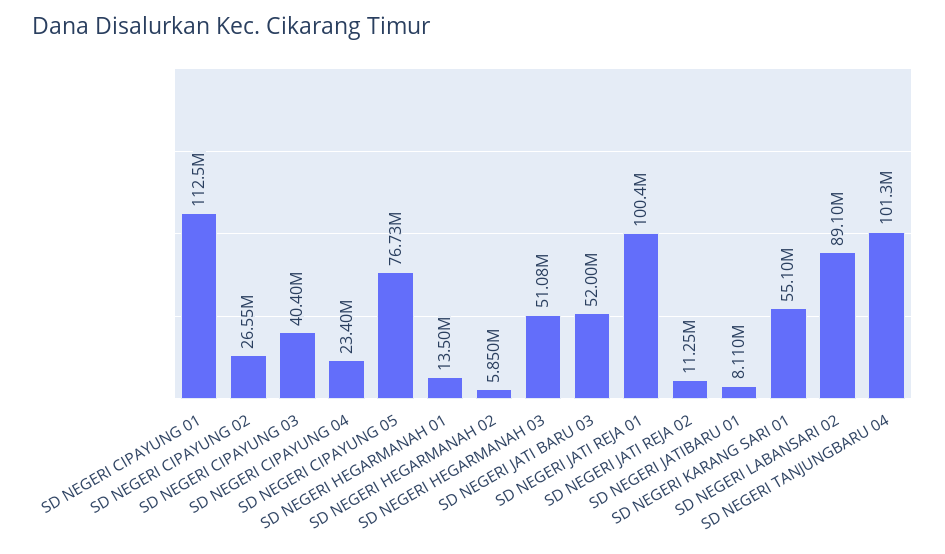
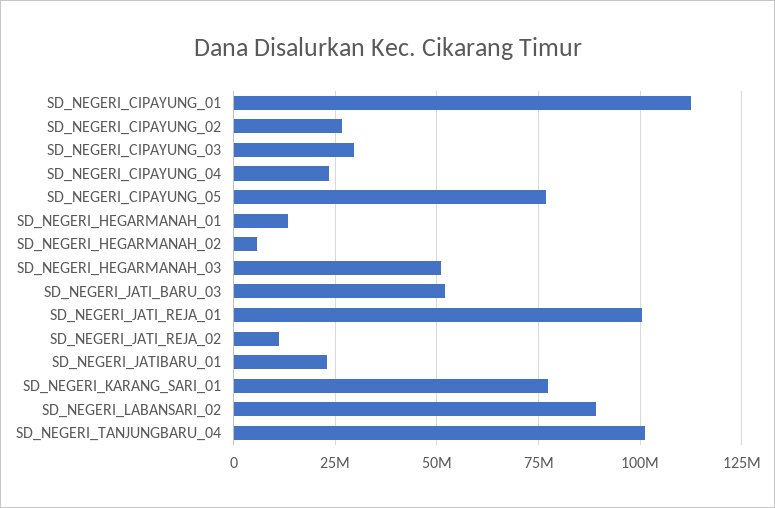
SD NEGERI CIPAYUNG 03: 40400000 -> 30000000
SD NEGERI JATIBARU 01: 8110000 -> 22500000
SD NEGERI KARANG SARI 01: 55100000 -> 77500000

